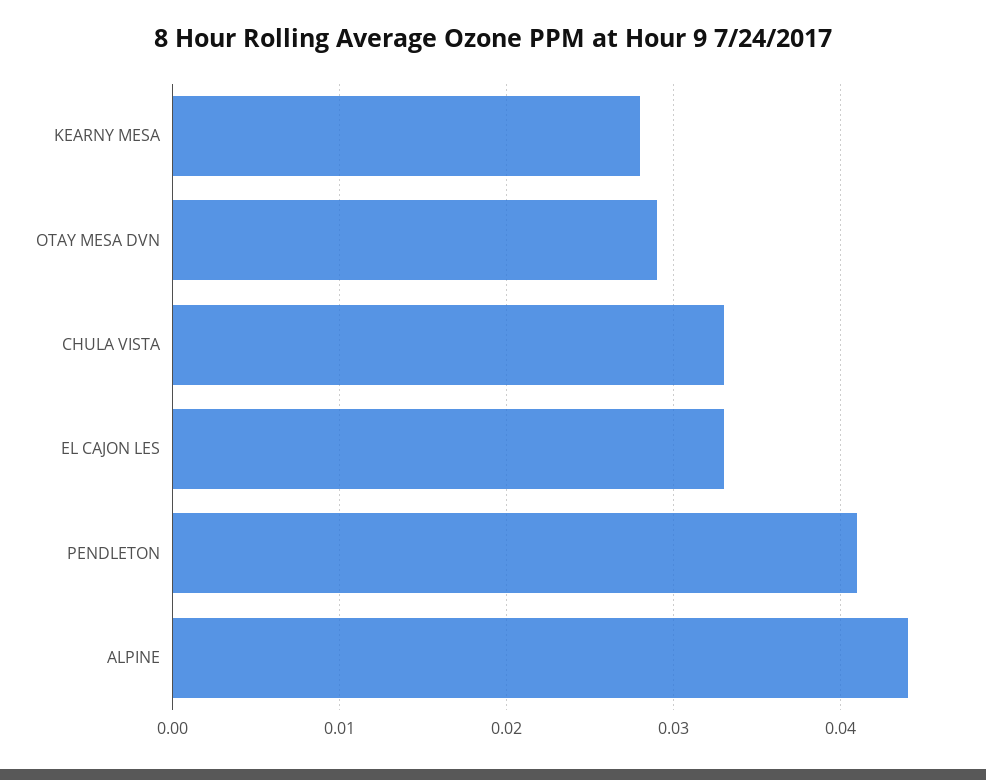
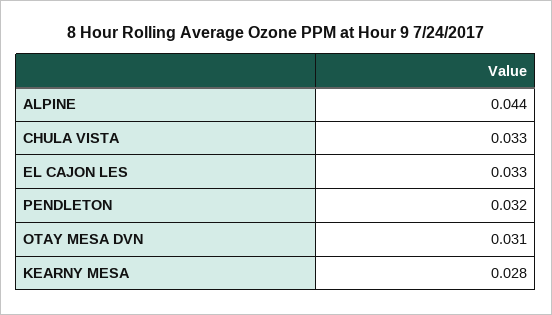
OTAY MESA DVN: 0.029 -> 0.031
PENDLETON: 0.041 -> 0.032

